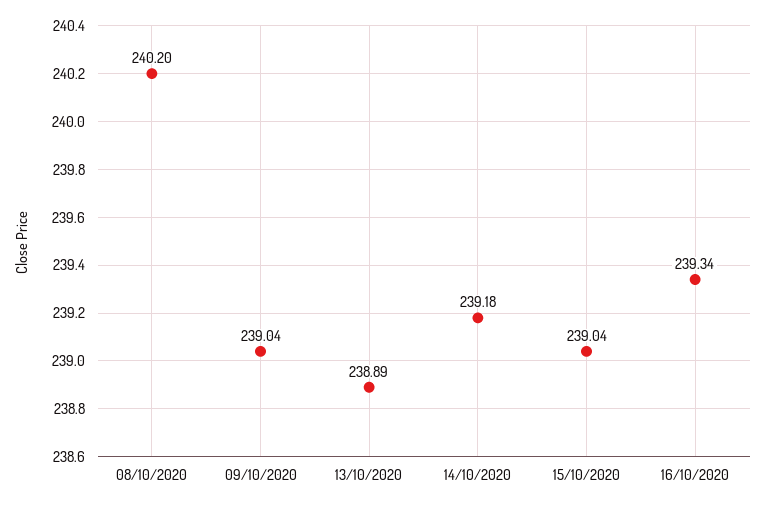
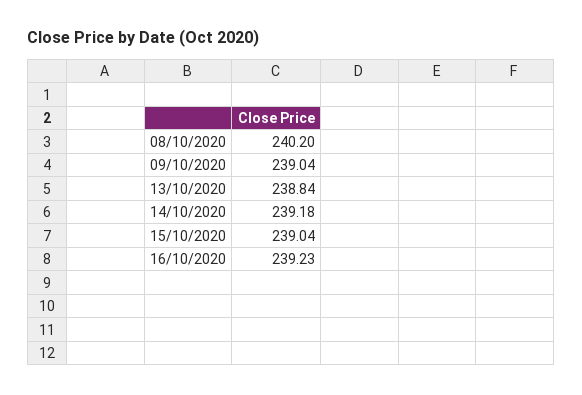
13/10/2020: 238.89 -> 238.84
16/10/2020: 239.34 -> 239.23

